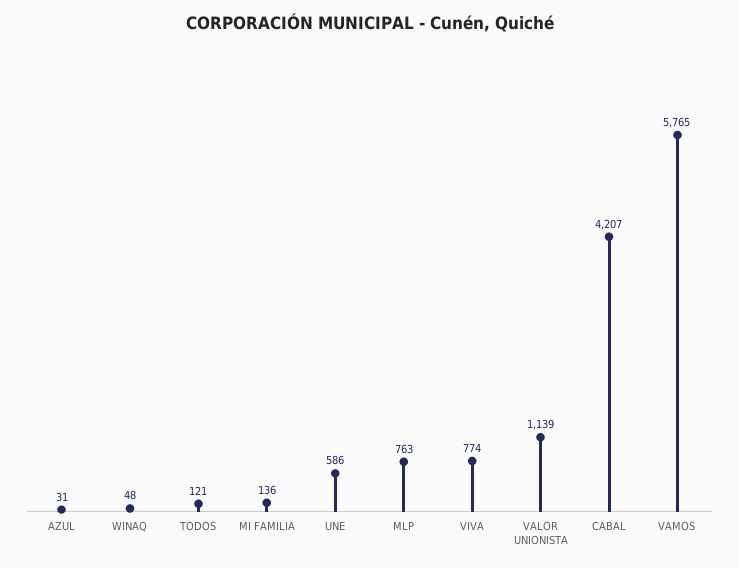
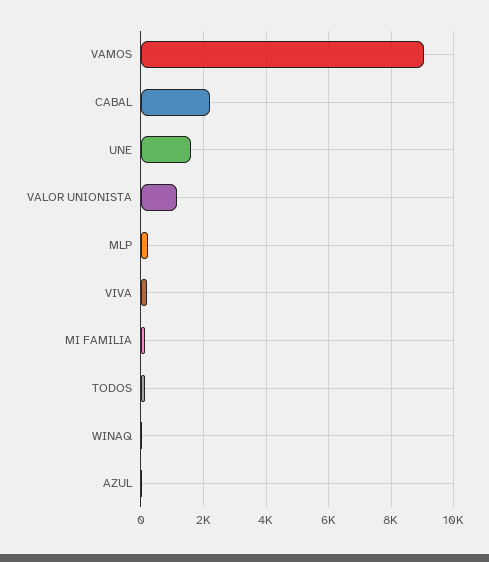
UNE: 586 -> 1600
MLP: 763 -> 200
VIVA: 774 -> 200
CABAL: 4207 -> 2200
VAMOS: 5765 -> 9000

